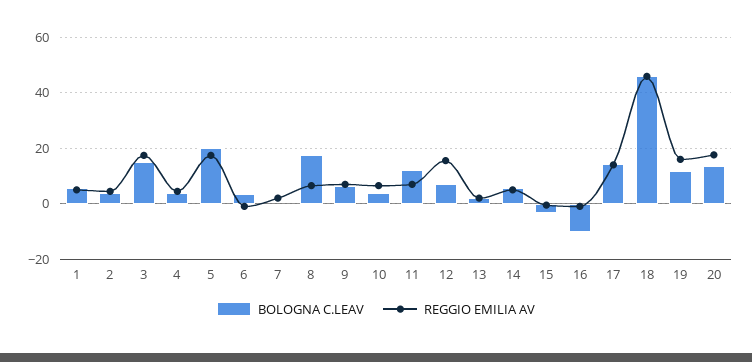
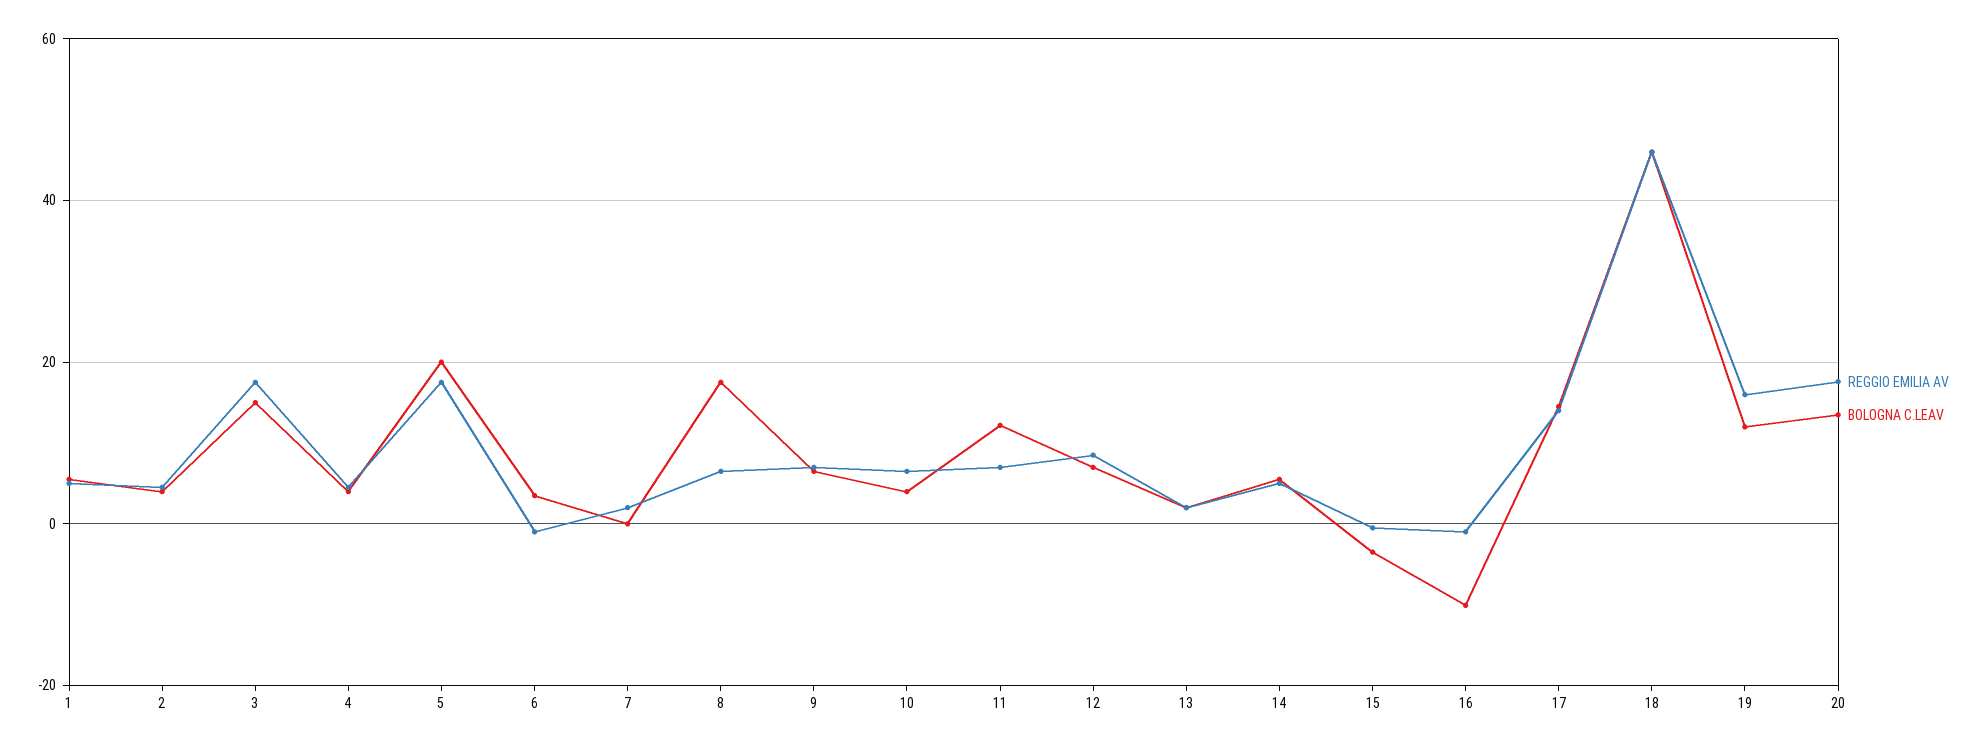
REGGIO EMILIA AV, 12: 15 -> 8

